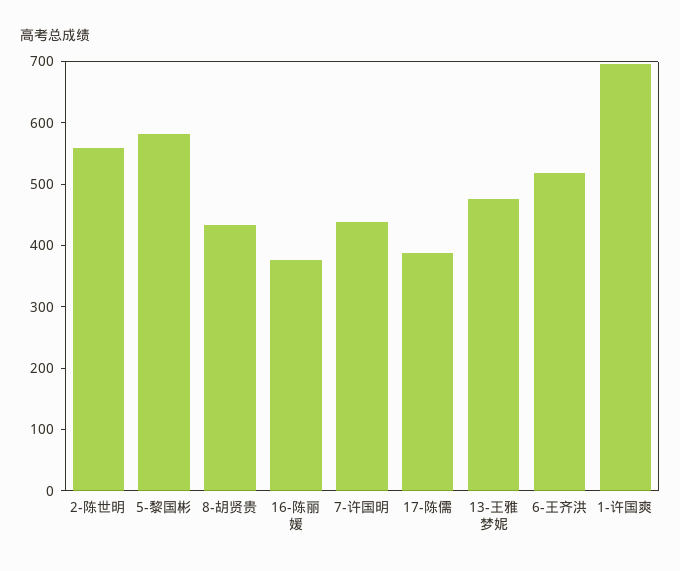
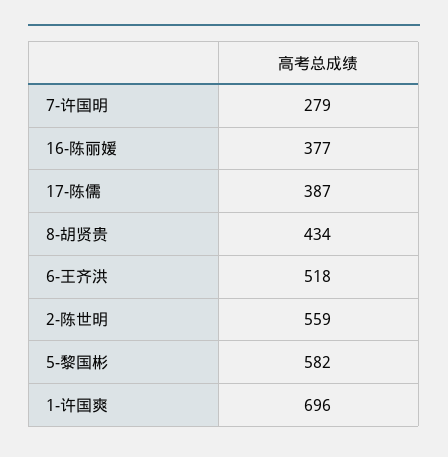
7-许国明: 440 -> 279
13-王雅梦妮: 480 -> none

